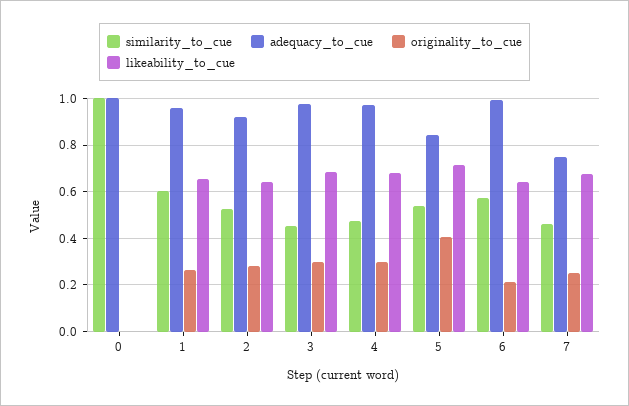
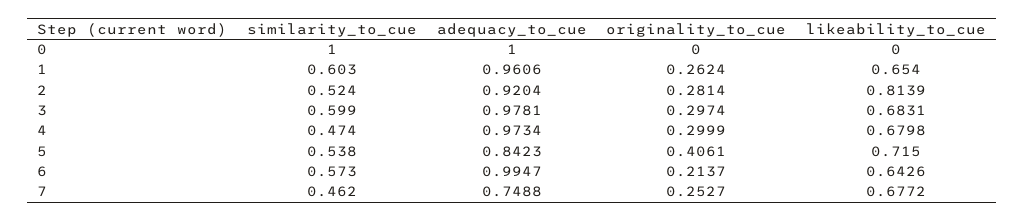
likeability_to_cue, 2: 0.65 -> 0.8139
similarity_to_cue, 3: 0.45 -> 0.599

